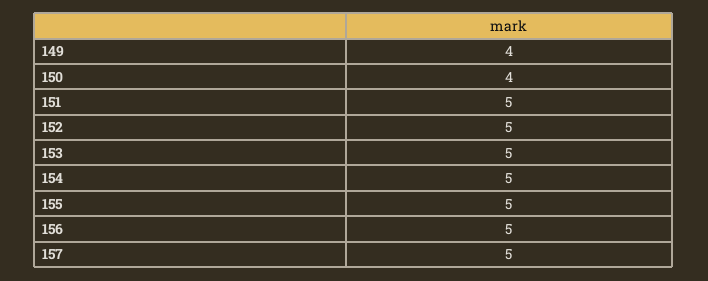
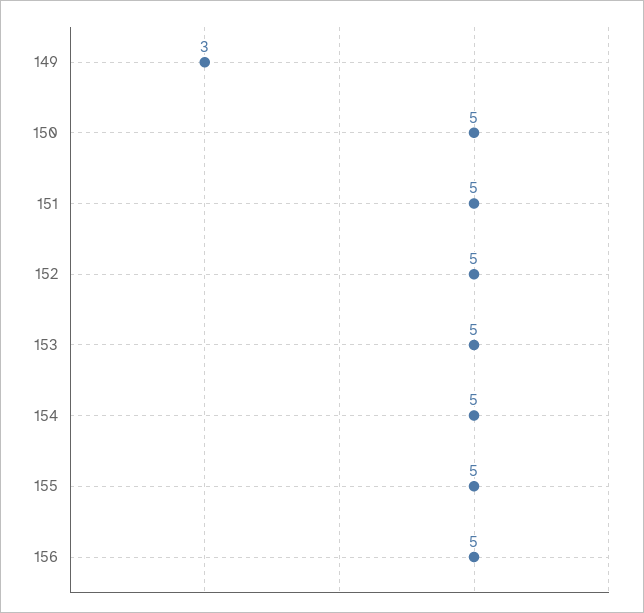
149: 4 -> 3
150: 4 -> 5
157: 5 -> none

